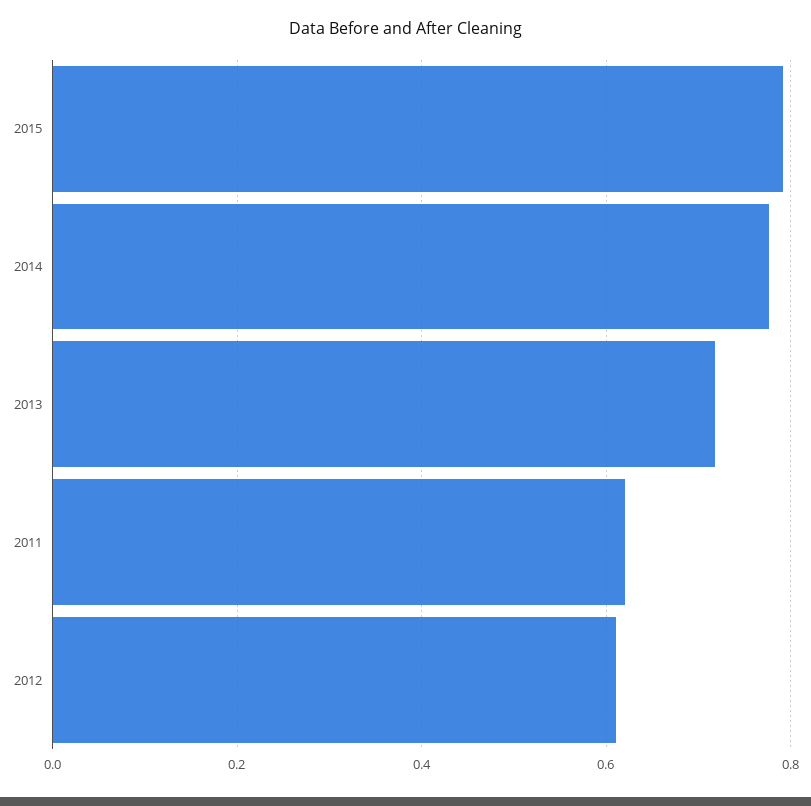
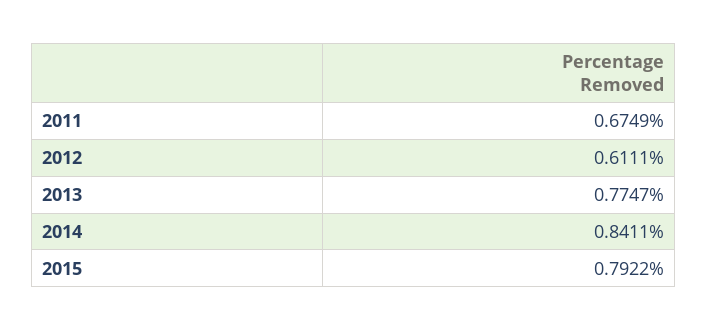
2014: 0.78 -> 0.8411
2013: 0.72 -> 0.7747
2011: 0.62 -> 0.6749

